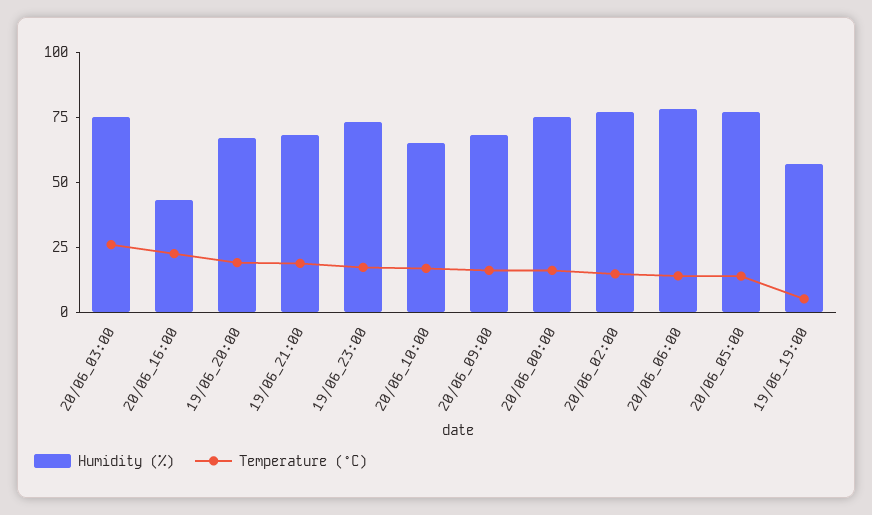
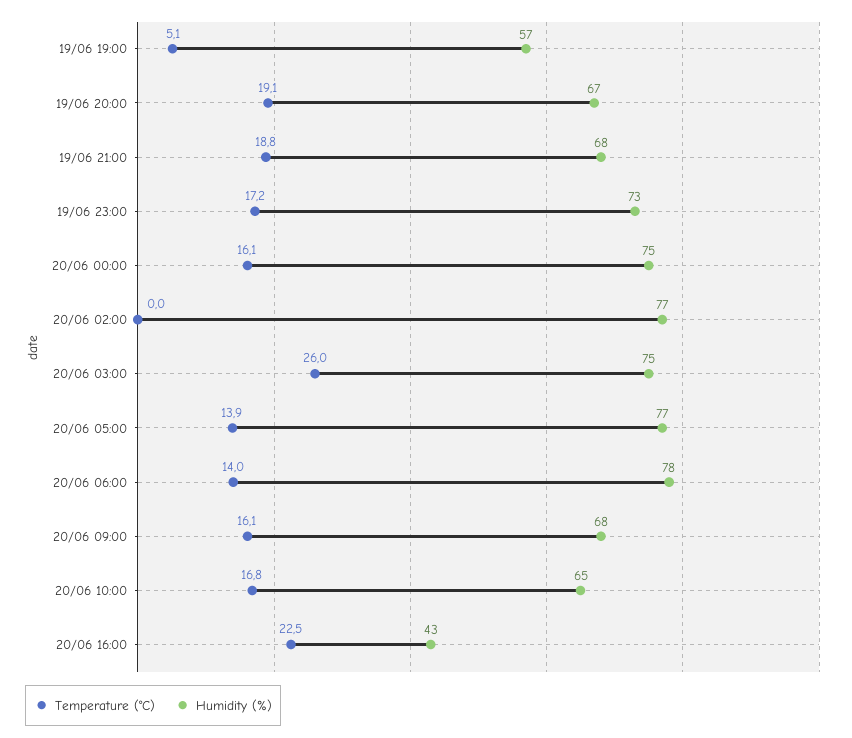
Temperature (°C), 20/06_02:00: 15 -> 0

